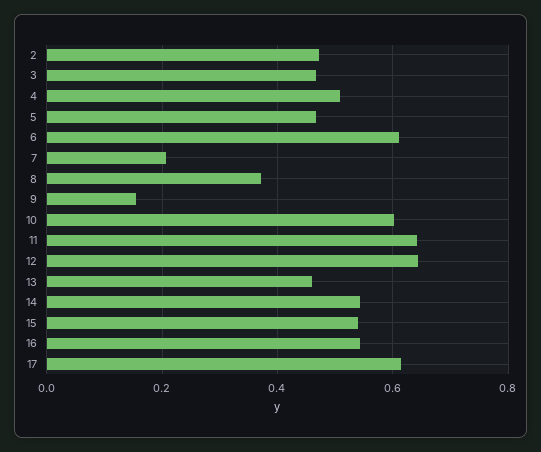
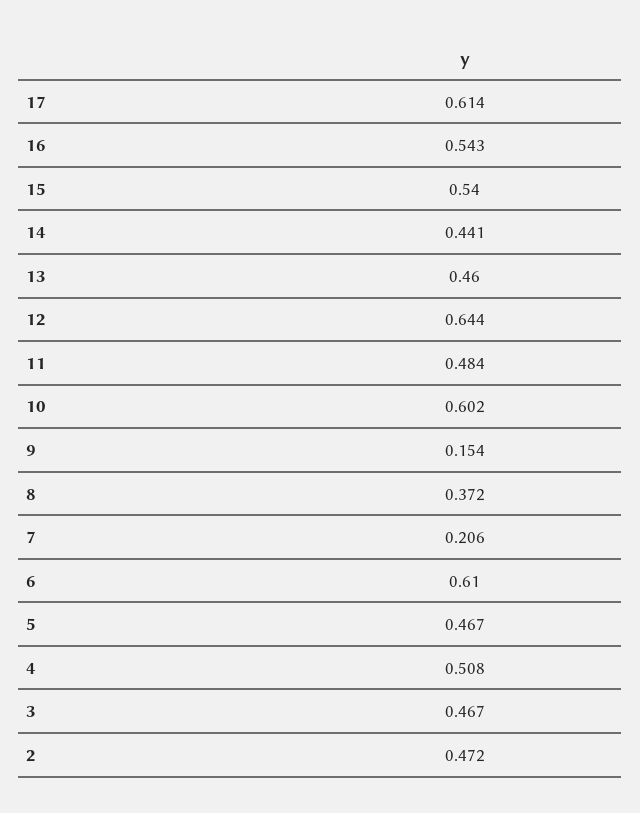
11: 0.64 -> 0.484
14: 0.54 -> 0.441

